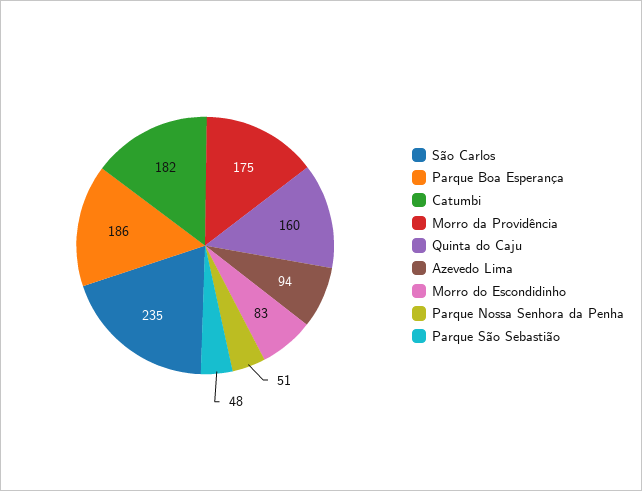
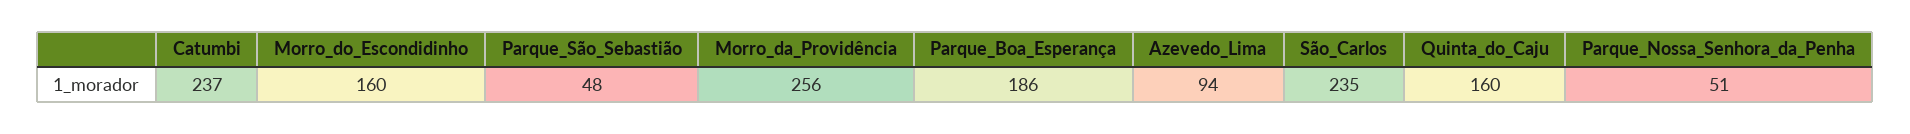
Catumbi: 182 -> 237
Morro da Providência: 175 -> 256
Morro do Escondidinho: 83 -> 160

